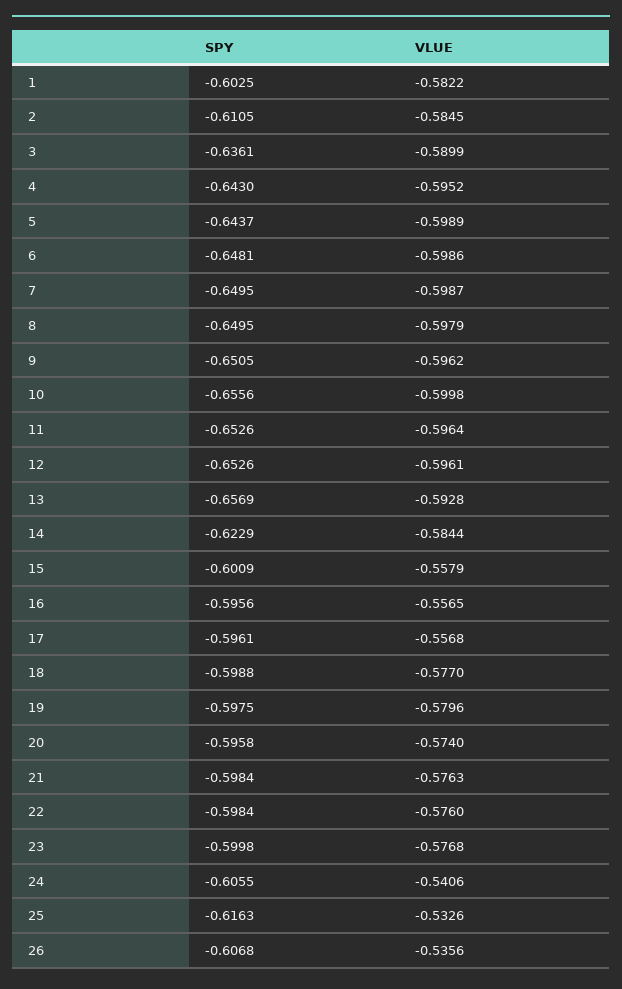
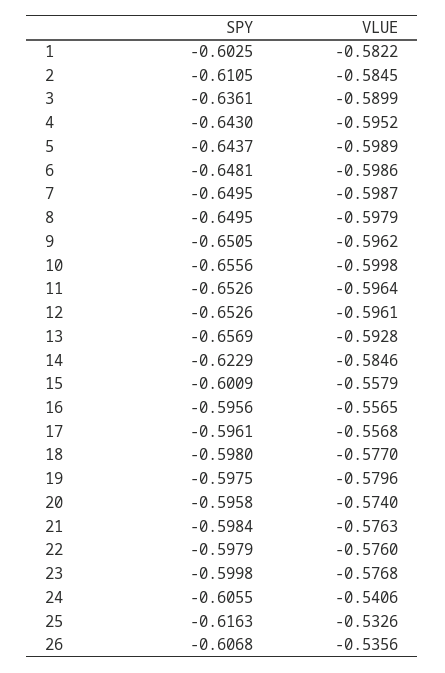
VLUE, 14: -0.5844 -> -0.5846
SPY, 18: -0.5988 -> -0.598
SPY, 22: -0.5984 -> -0.5979

